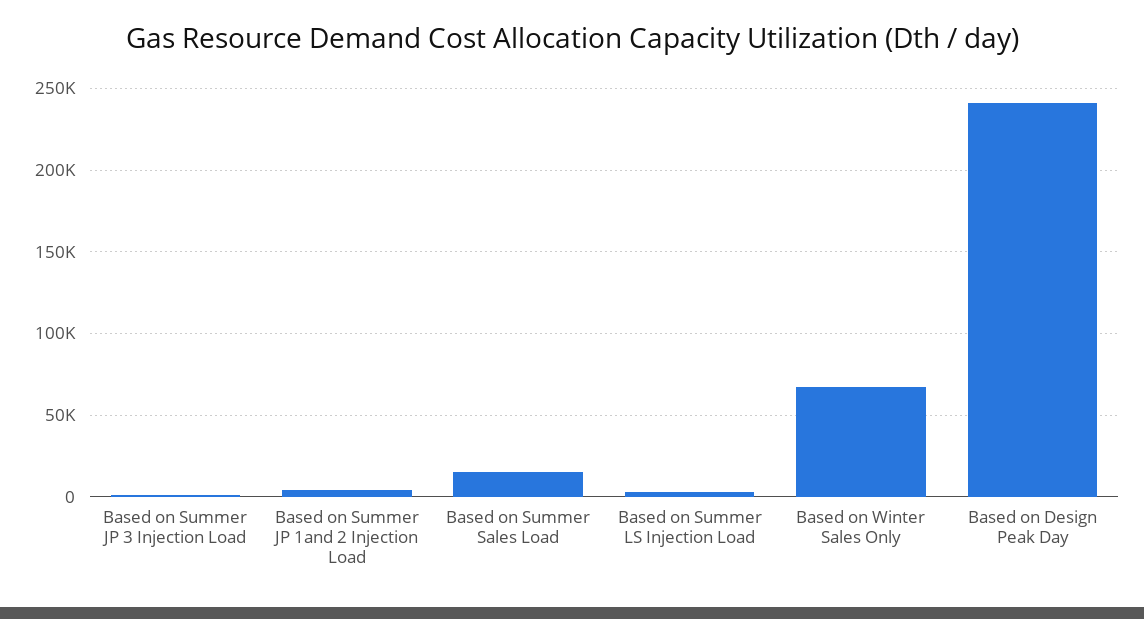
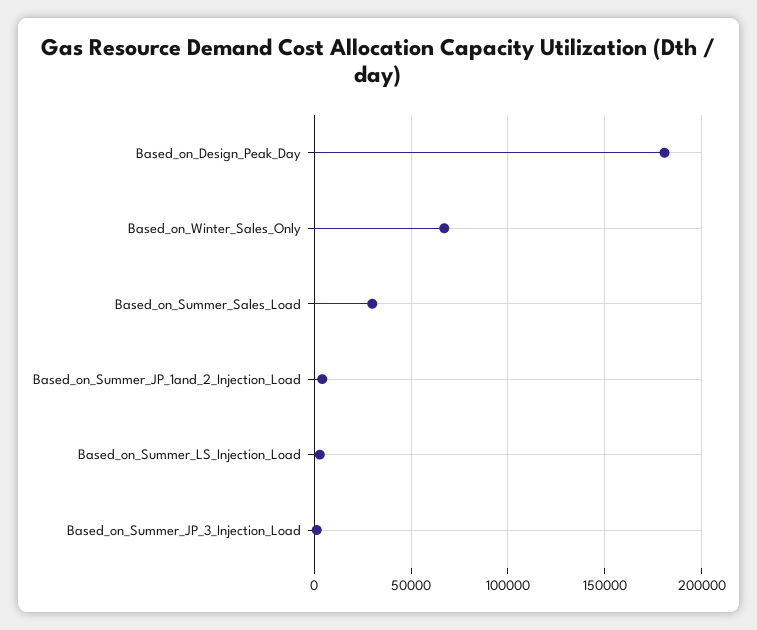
Based on Summer Sales Load: 15000 -> 30000
Based on Design Peak Day: 240000 -> 180000

